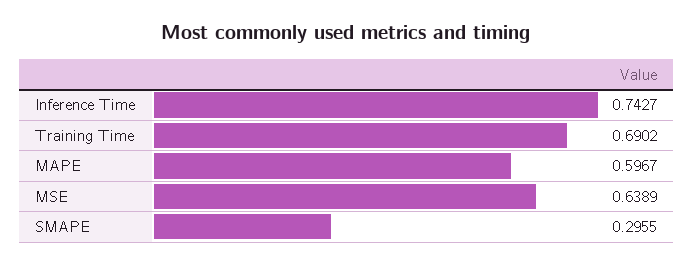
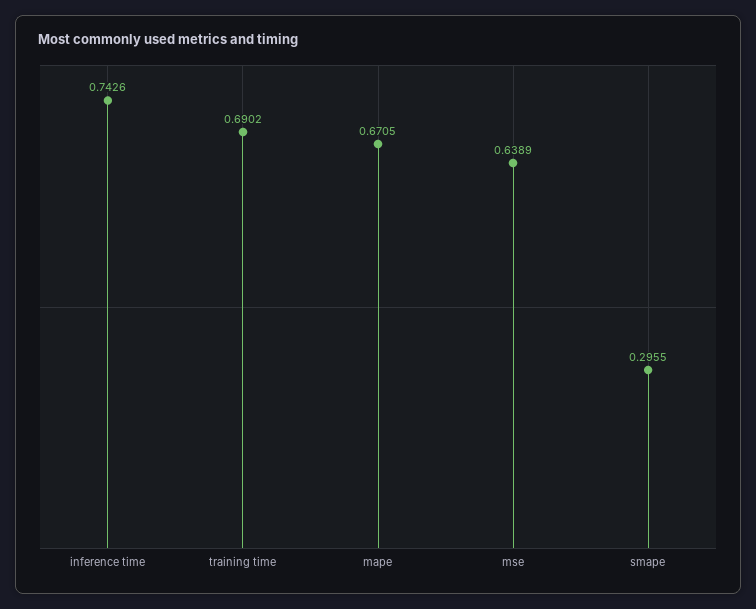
Inference Time: 0.7427 -> 0.7426
MAPE: 0.5967 -> 0.6705

